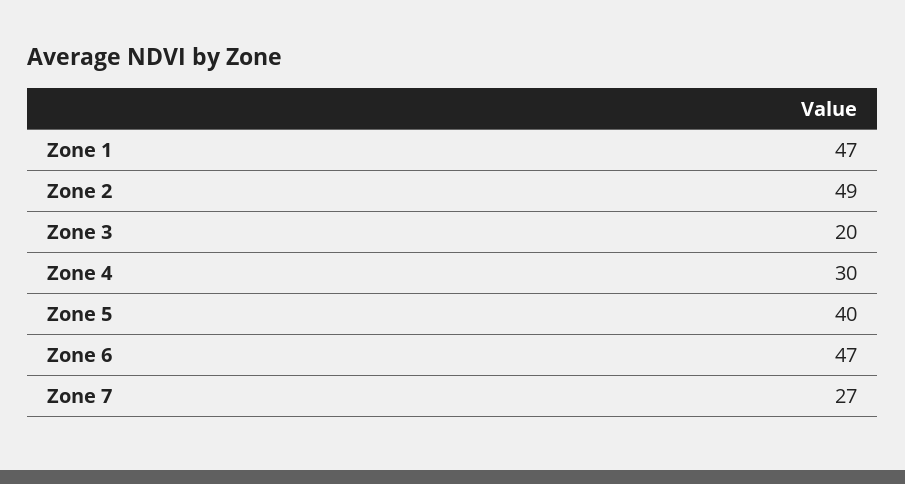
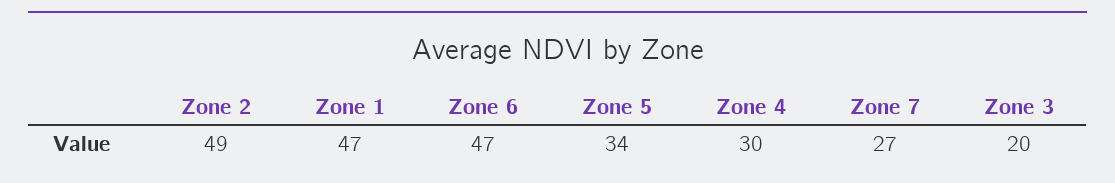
Zone 5: 40 -> 34

